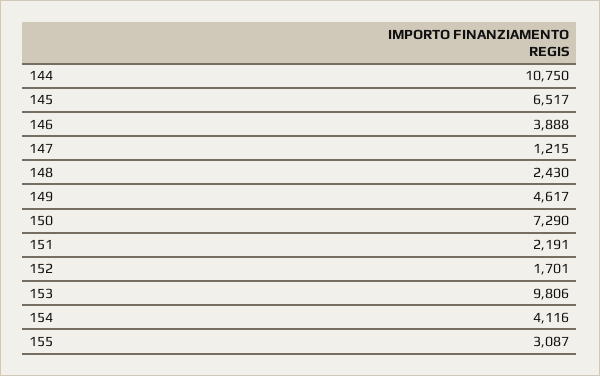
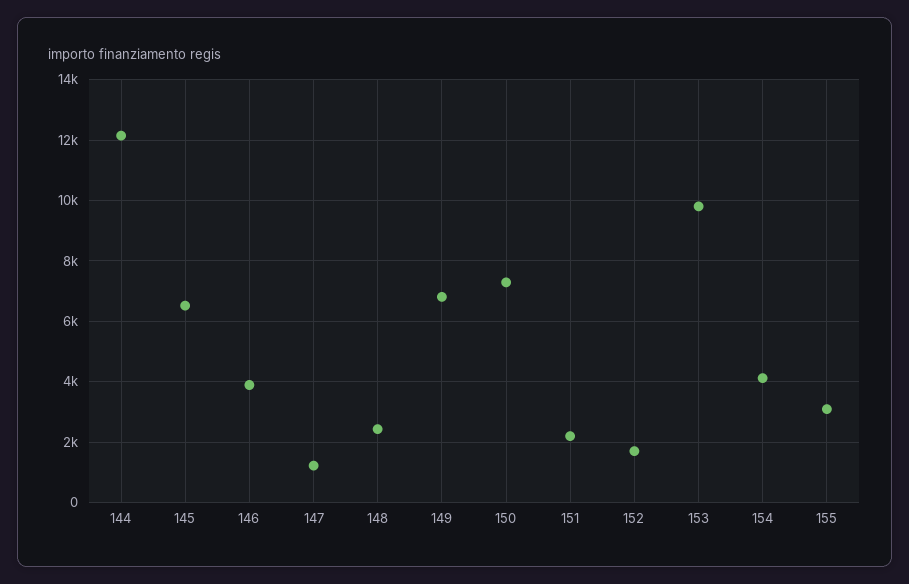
144: 10750 -> 12200
149: 4617 -> 6800

